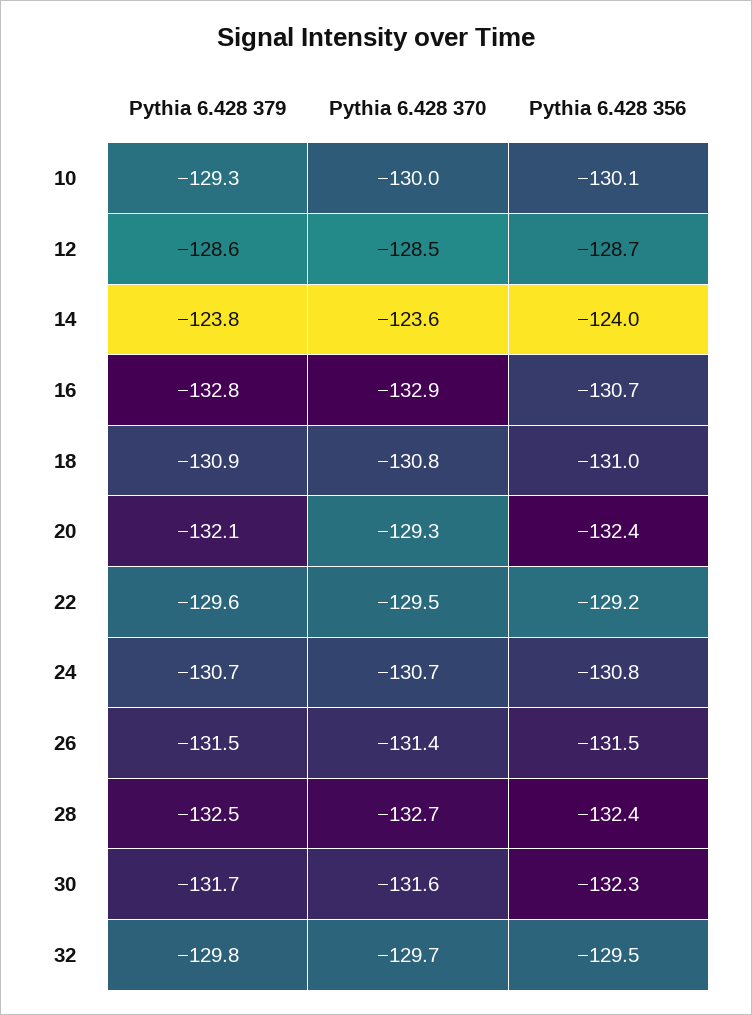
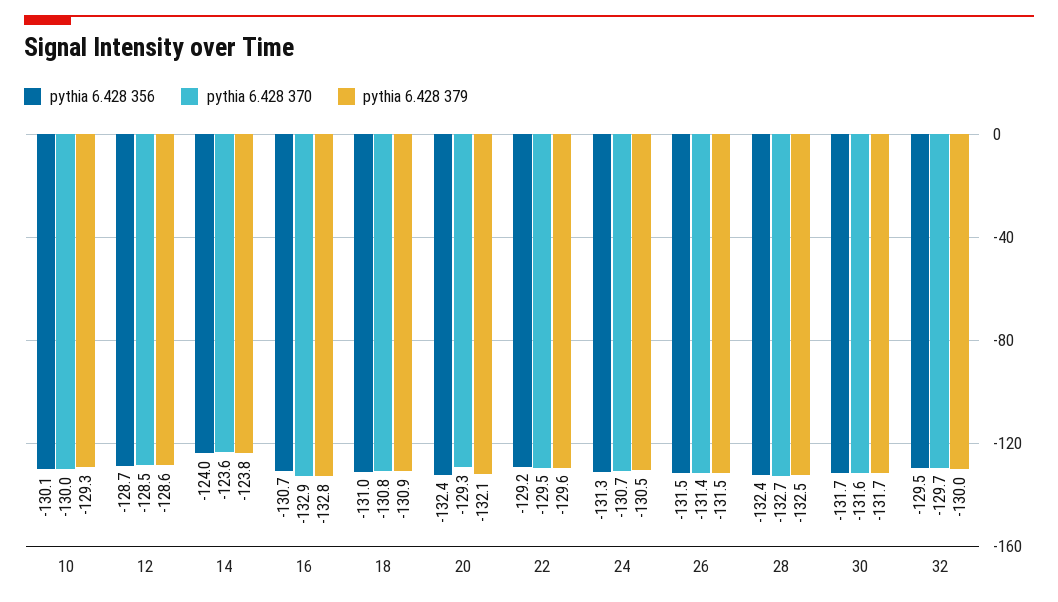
Pythia 6.428 379, 24: -130.7 -> -130.5
Pythia 6.428 356, 24: -130.8 -> -131.3
Pythia 6.428 356, 30: -132.3 -> -131.7
Pythia 6.428 379, 32: -129.8 -> -130

